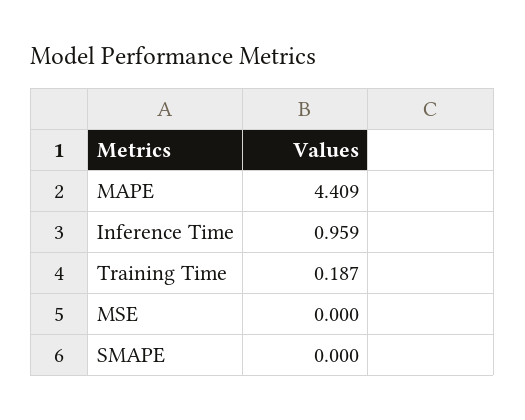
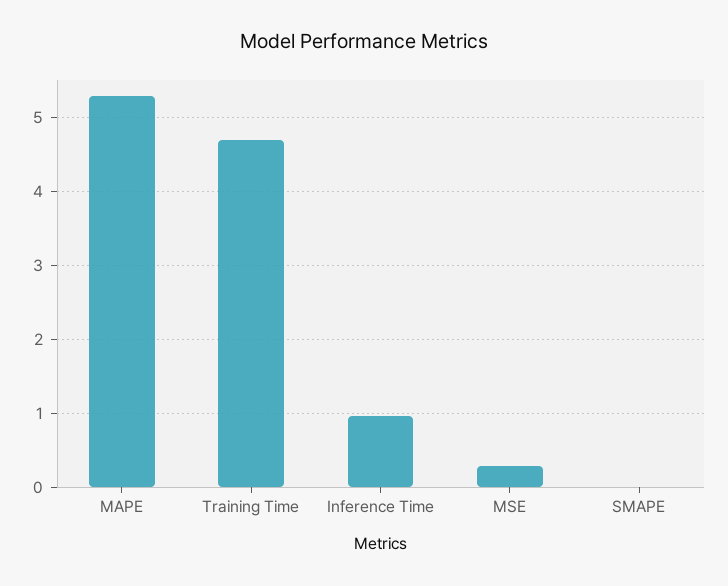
MAPE: 4.409 -> 5.3
Training Time: 0.187 -> 4.7
MSE: 0 -> 0.3

